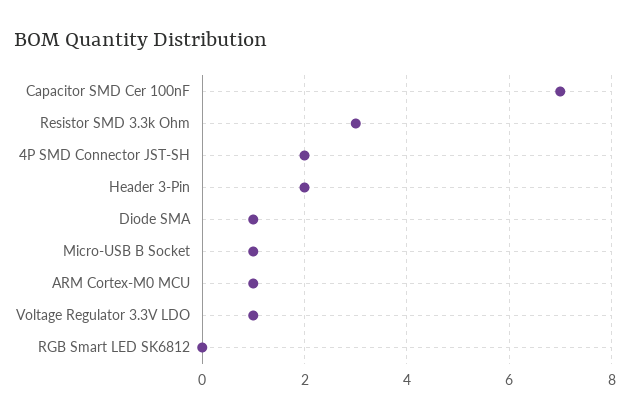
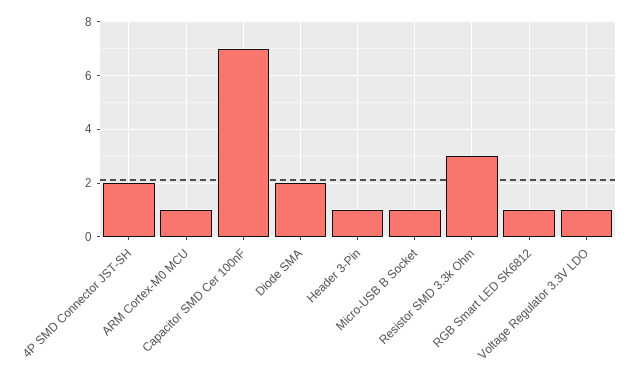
Header 3-Pin: 2 -> 1
Diode SMA: 1 -> 2
RGB Smart LED SK6812: 0 -> 1

